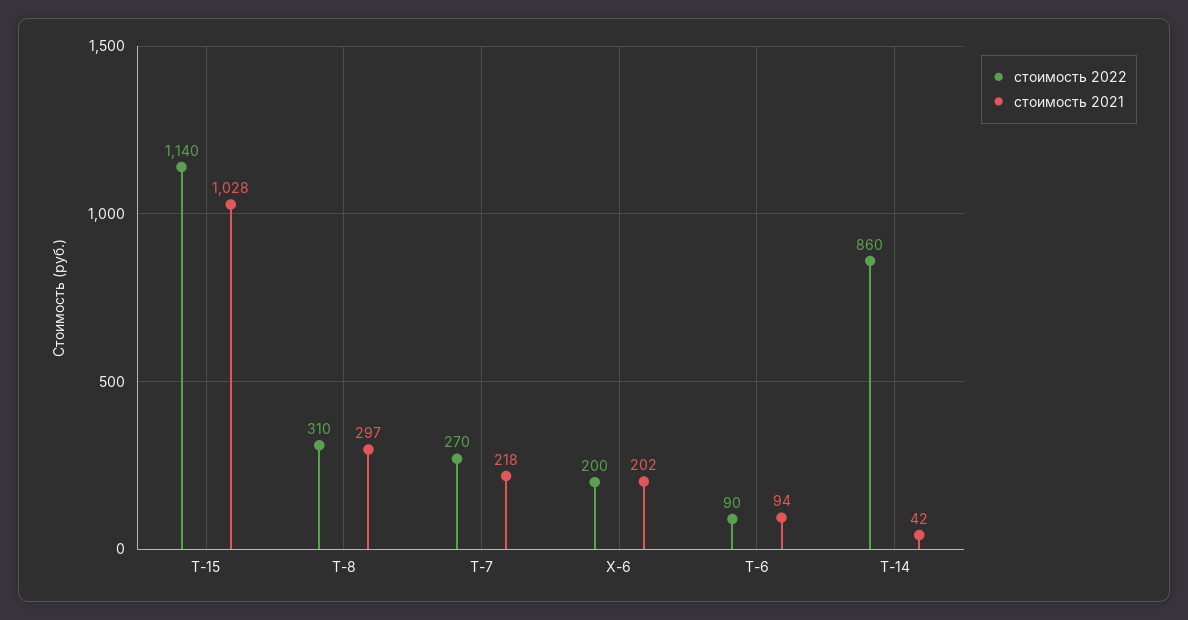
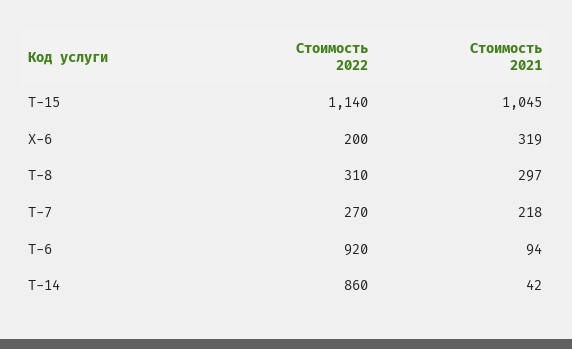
стоимость 2021, Т-15: 1028 -> 1045
стоимость 2021, Х-6: 202 -> 319
стоимость 2022, Т-6: 90 -> 920

